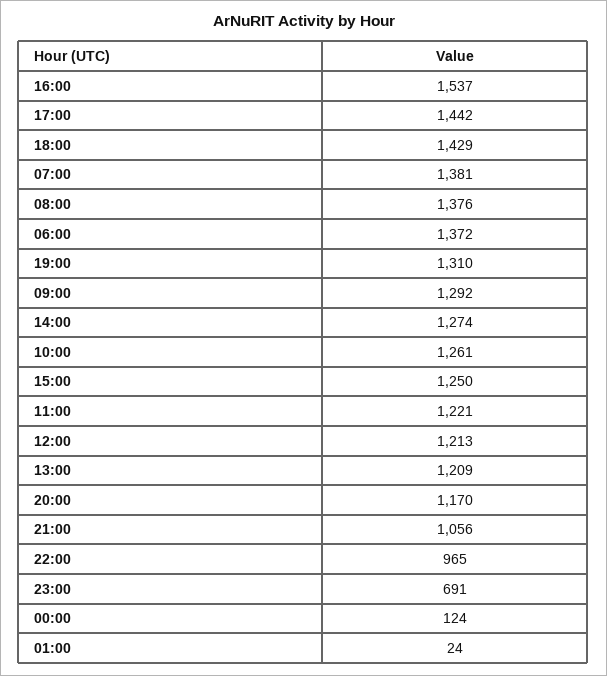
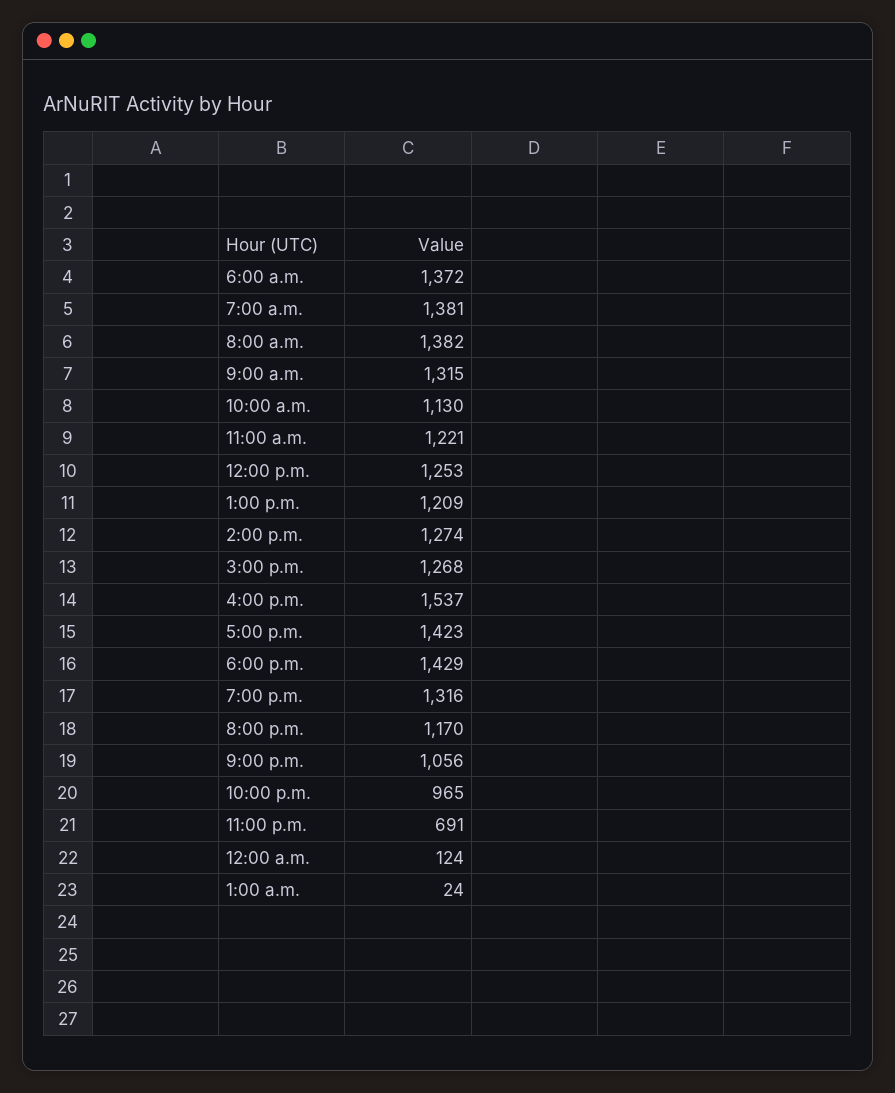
17:00: 1442 -> 1423
08:00: 1376 -> 1382
19:00: 1310 -> 1316
09:00: 1292 -> 1315
10:00: 1261 -> 1130
15:00: 1250 -> 1268
12:00: 1213 -> 1253

